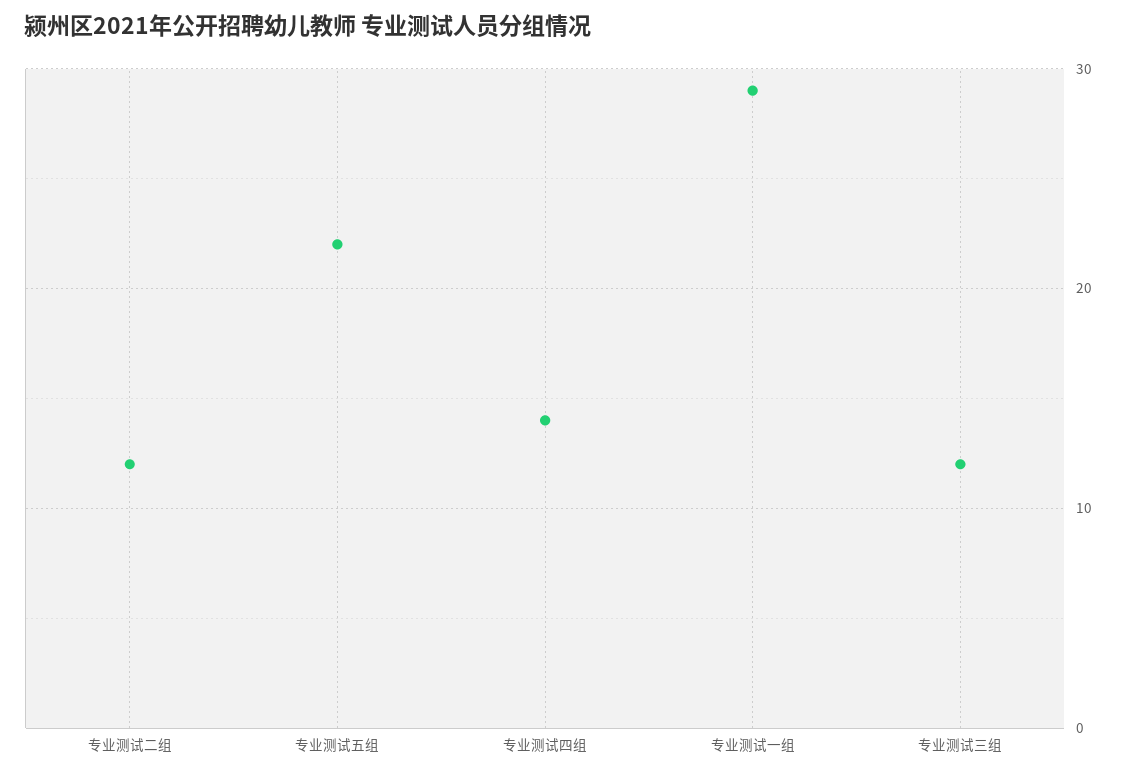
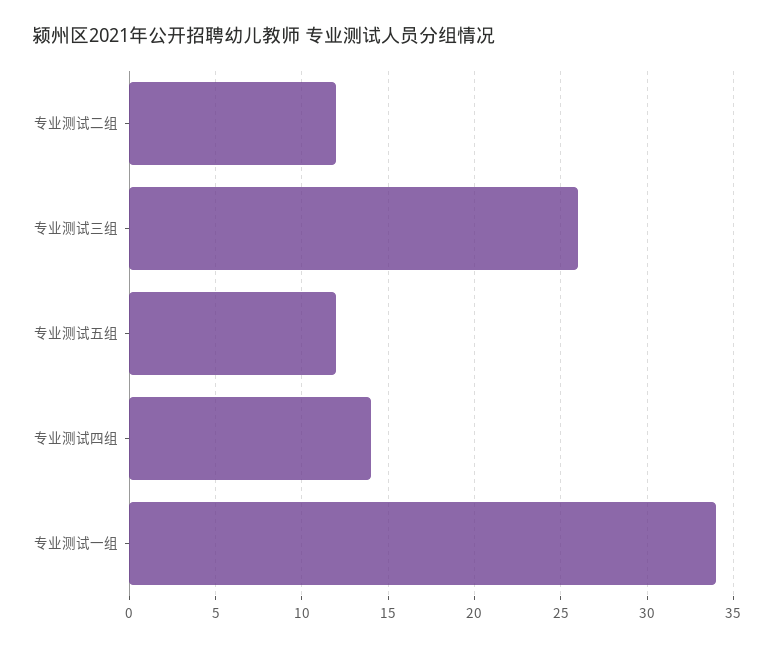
专业测试五组: 22 -> 12
专业测试一组: 29 -> 34
专业测试三组: 12 -> 26

